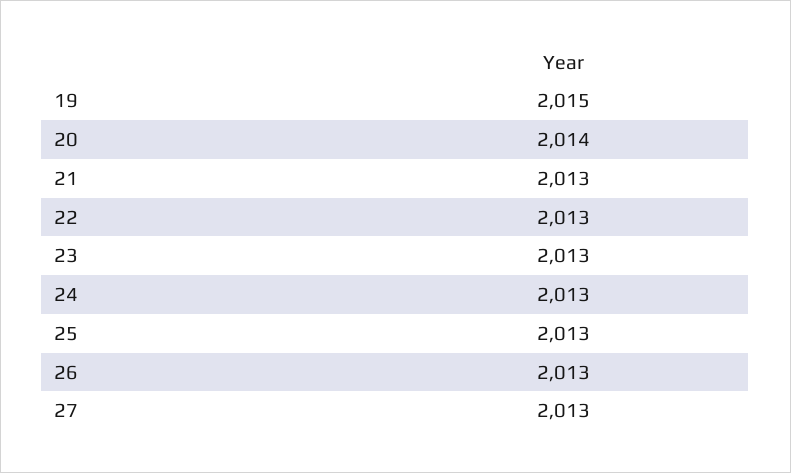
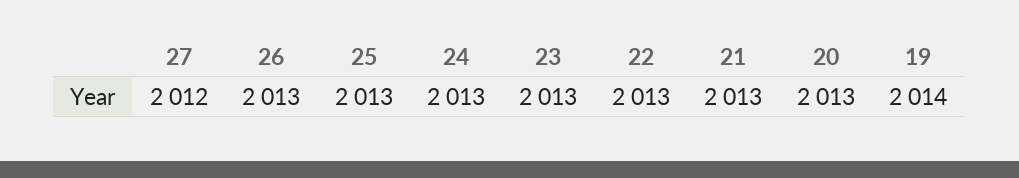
19: 2015 -> 2014
20: 2014 -> 2013
27: 2013 -> 2012

